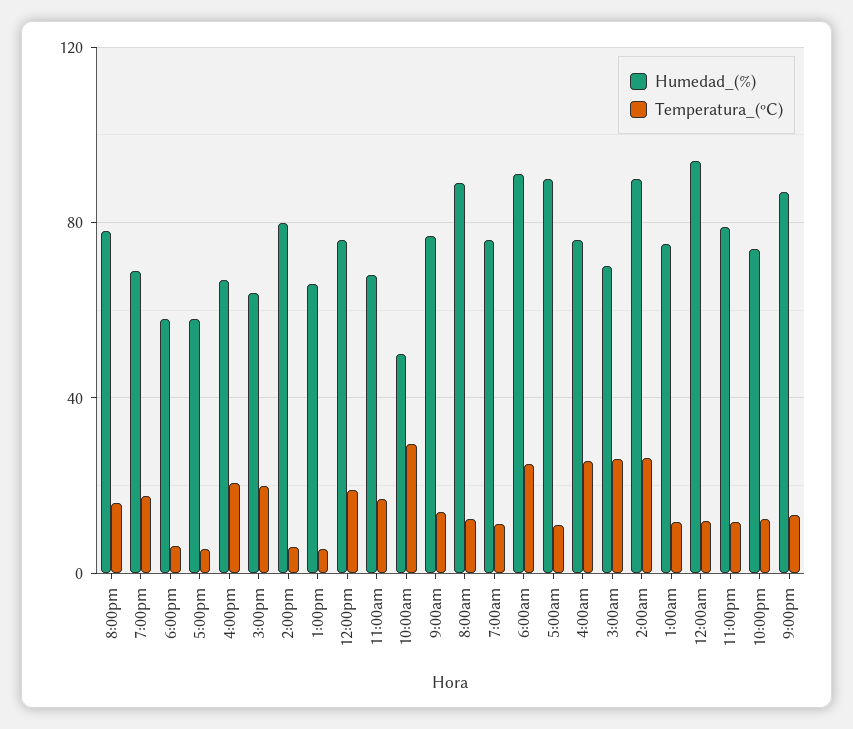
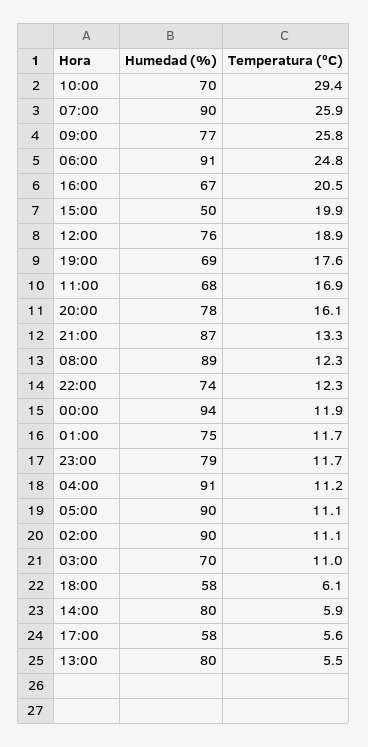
Humedad_(%), 3:00pm: 65 -> 50
Humedad_(%), 1:00pm: 65 -> 80
Humedad_(%), 10:00am: 50 -> 70
Temperatura_(ºC), 9:00am: 15 -> 25.8
Humedad_(%), 7:00am: 75 -> 90
Temperatura_(ºC), 7:00am: 10 -> 25.9
Humedad_(%), 4:00am: 75 -> 91
Temperatura_(ºC), 4:00am: 25 -> 11.2
Temperatura_(ºC), 3:00am: 25 -> 11
Temperatura_(ºC), 2:00am: 25 -> 11.1

